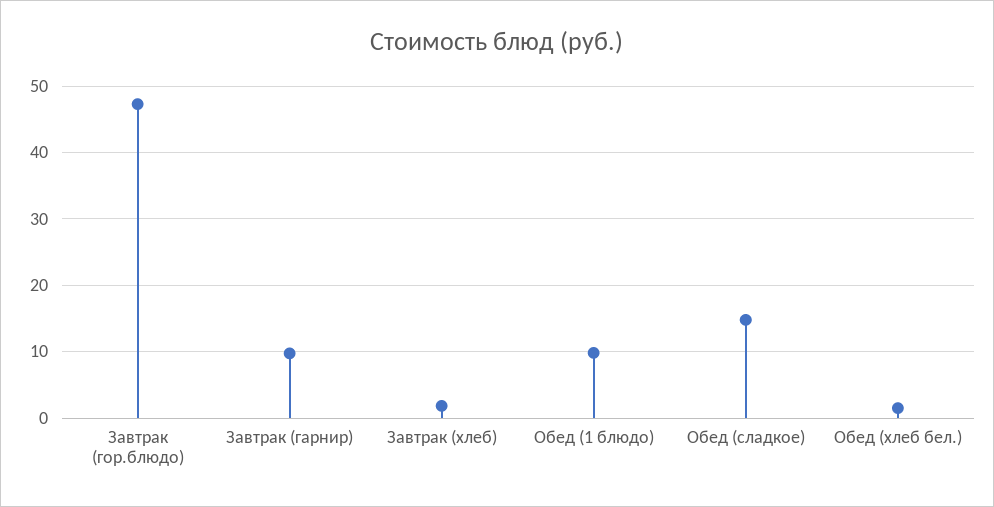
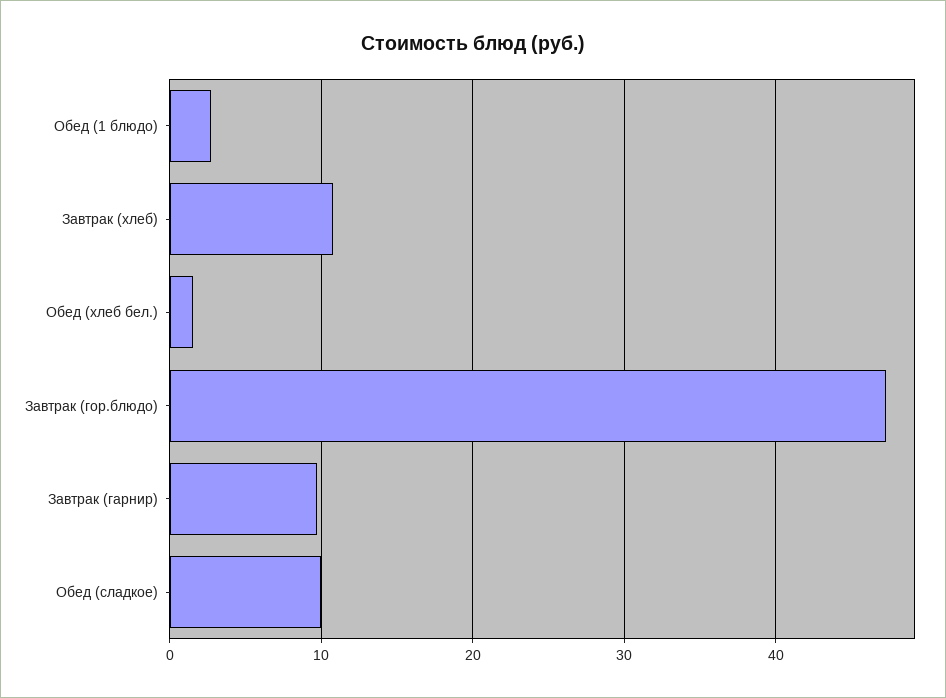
Завтрак (хлеб): 2 -> 11
Обед (1 блюдо): 10 -> 3
Обед (сладкое): 15 -> 10

